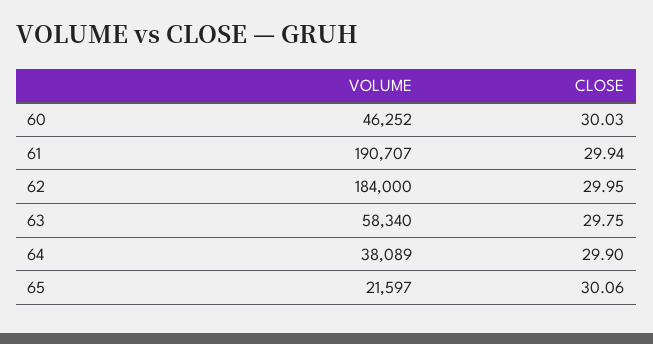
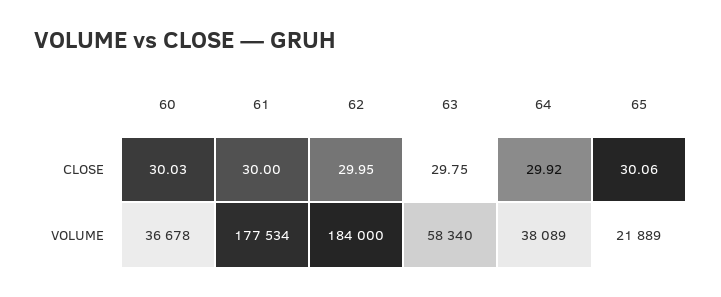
VOLUME, 60: 46252 -> 36678
VOLUME, 61: 190707 -> 177534
CLOSE, 61: 29.94 -> 30
CLOSE, 64: 29.9 -> 29.92
VOLUME, 65: 21597 -> 21889

